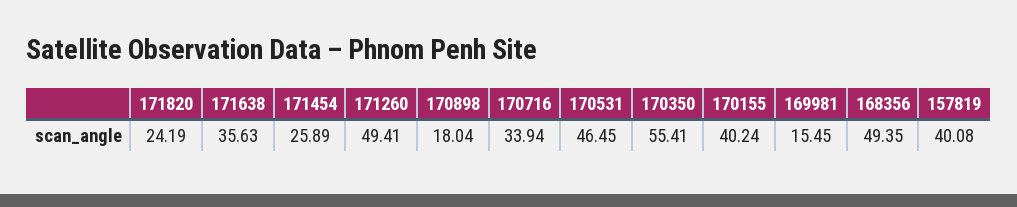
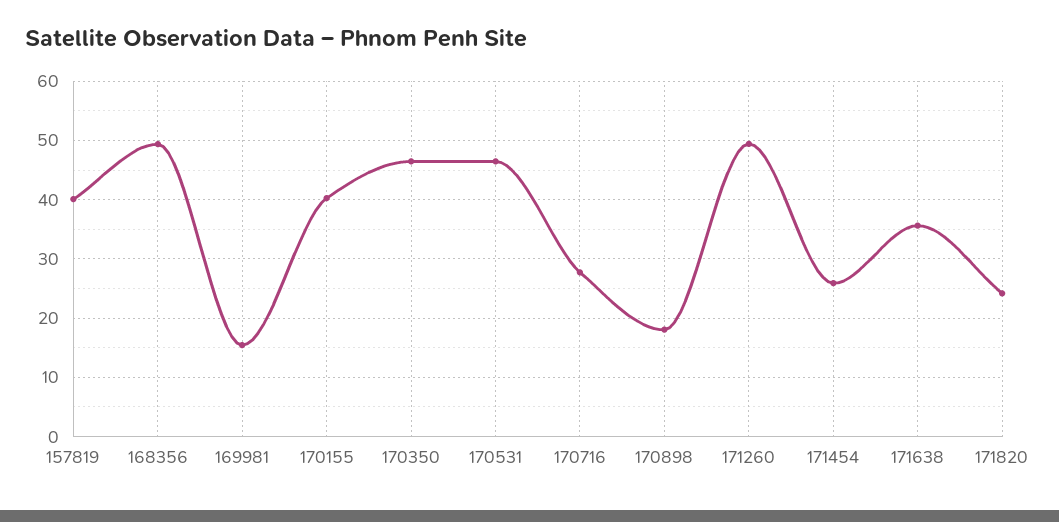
170716: 33.94 -> 28
170350: 55.41 -> 46

